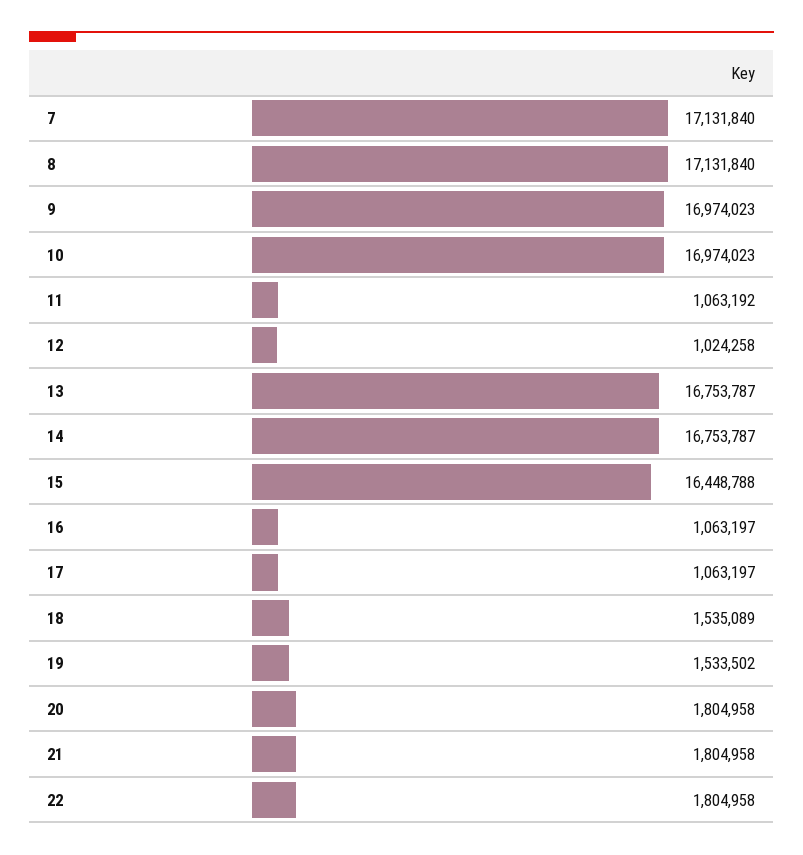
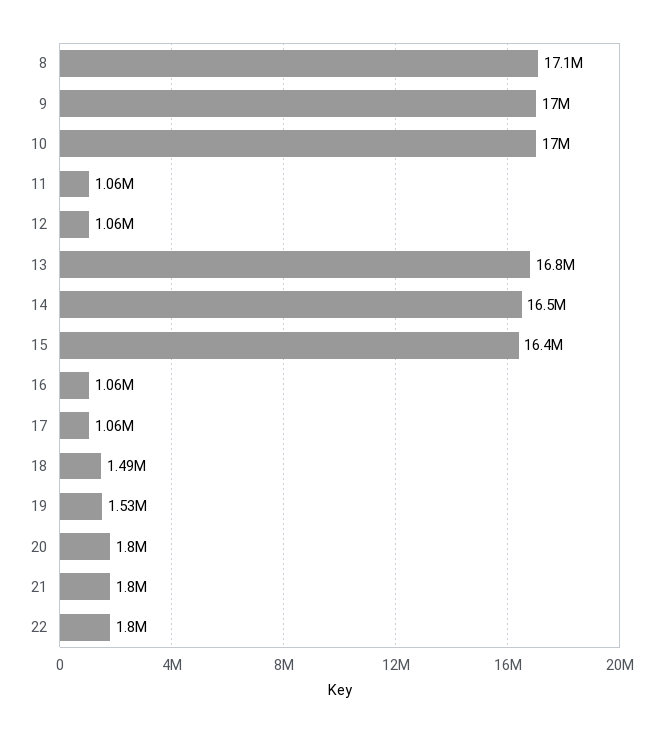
7: 17131840 -> none
12: 1024258 -> 1060000
14: 16753787 -> 16500000
18: 1535089 -> 1490000

